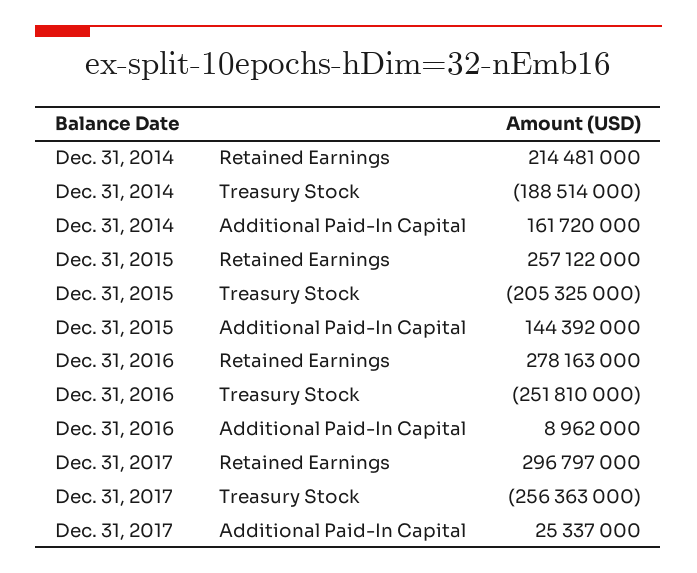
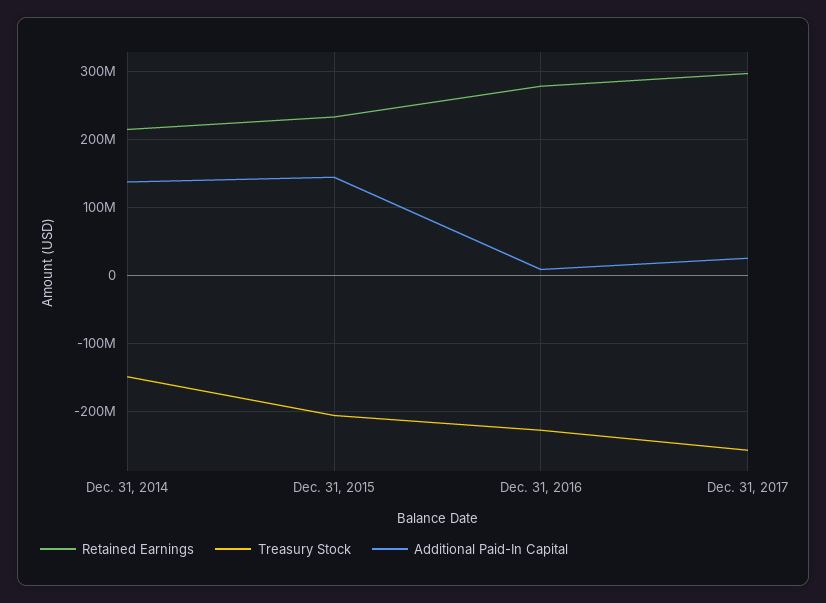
Treasury Stock, Dec. 31, 2014: -188514000 -> -150000000
Additional Paid-In Capital, Dec. 31, 2014: 161720000 -> 140000000
Retained Earnings, Dec. 31, 2015: 257122000 -> 230000000
Treasury Stock, Dec. 31, 2016: -251810000 -> -230000000

